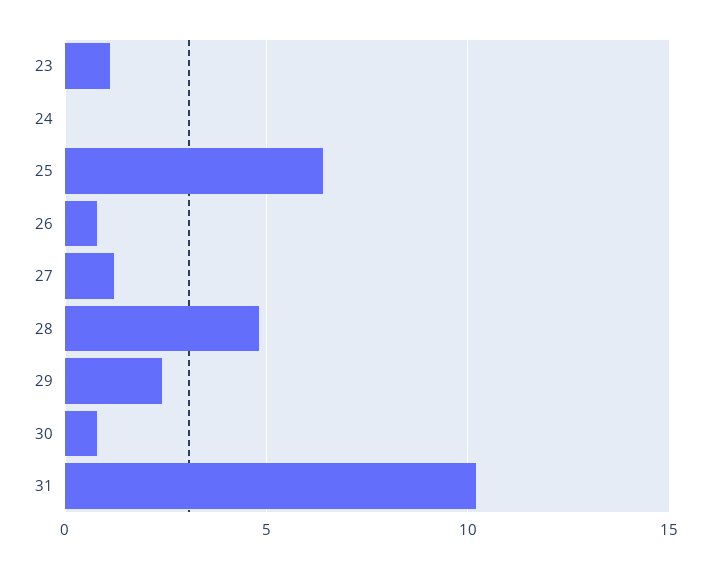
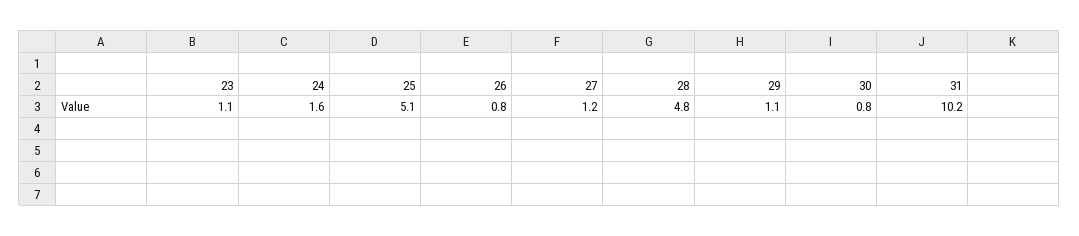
24: 0 -> 1.6
25: 6.5 -> 5.1
29: 2.5 -> 1.1

